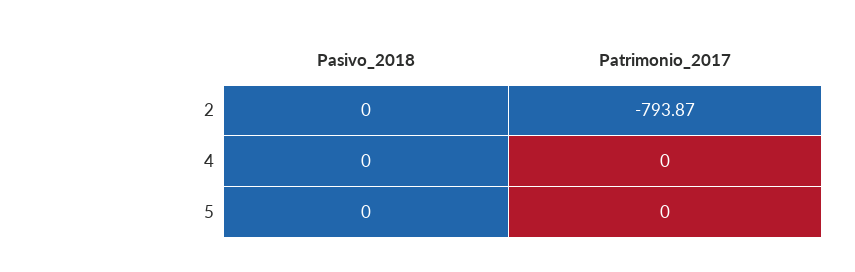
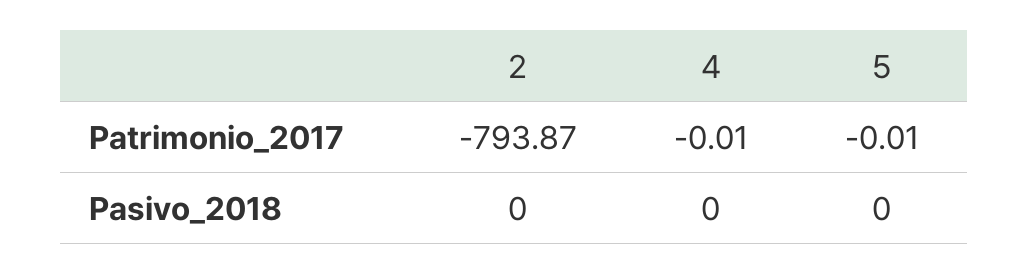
Patrimonio_2017, 4: 0 -> -0.01
Patrimonio_2017, 5: 0 -> -0.01

